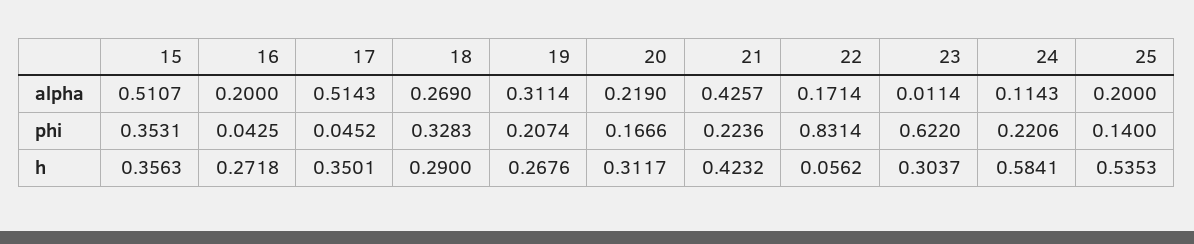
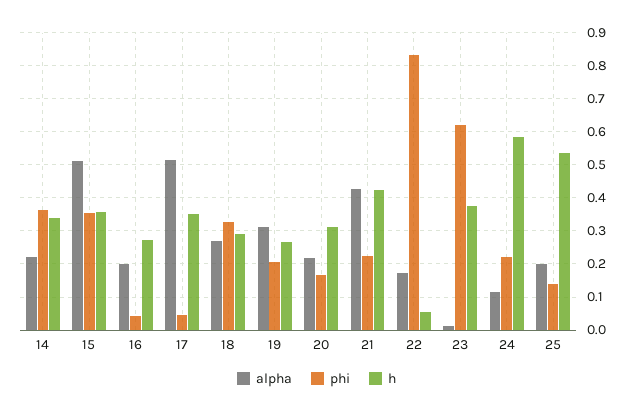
h, 23: 0.3037 -> 0.38
alpha, 14: none -> 0.22
phi, 14: none -> 0.36
h, 14: none -> 0.34

